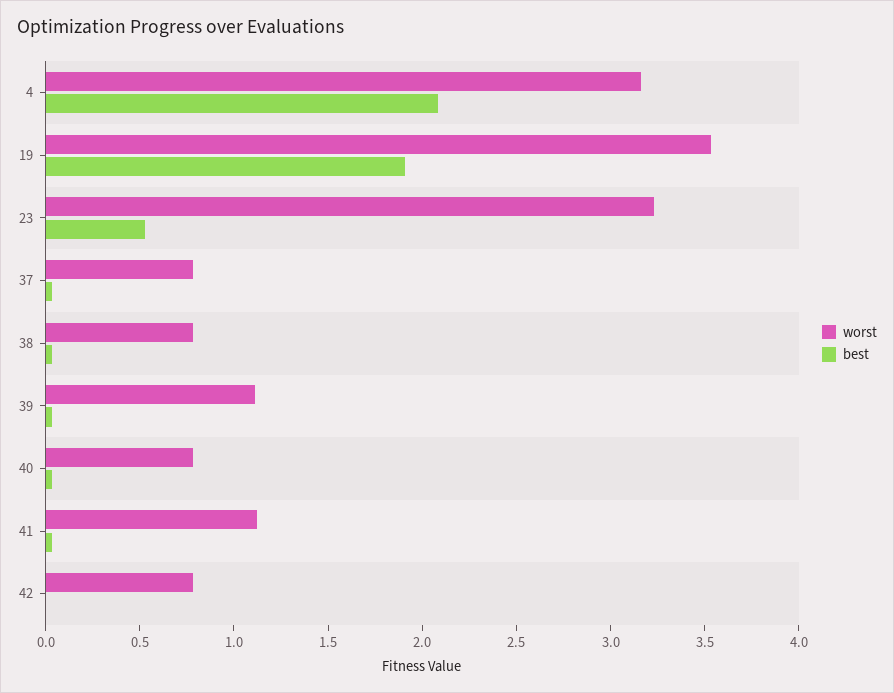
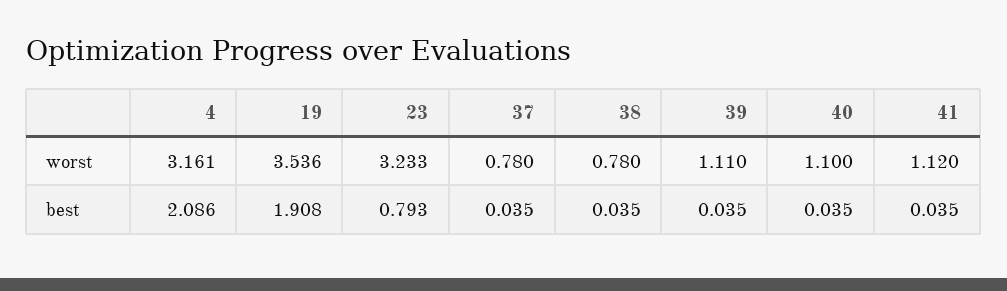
best, 23: 0.5 -> 0.793
worst, 40: 0.8 -> 1.1
worst, 42: 0.8 -> none
best, 42: 0 -> none

